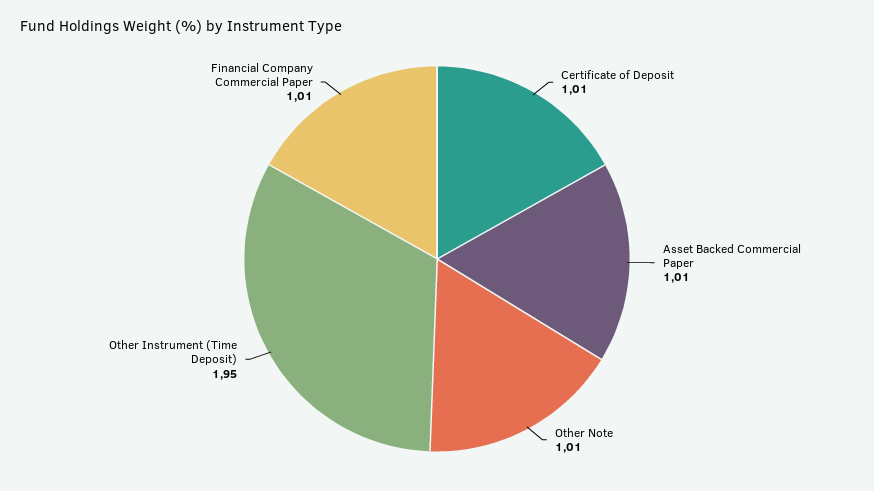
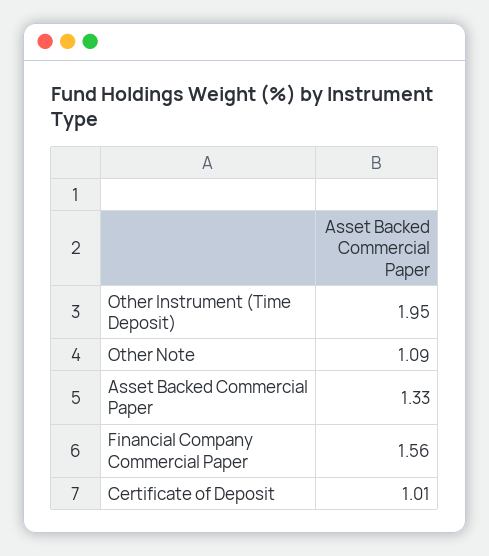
Asset Backed Commercial Paper: 1.01 -> 1.33
Other Note: 1.01 -> 1.09
Financial Company Commercial Paper: 1.01 -> 1.56

